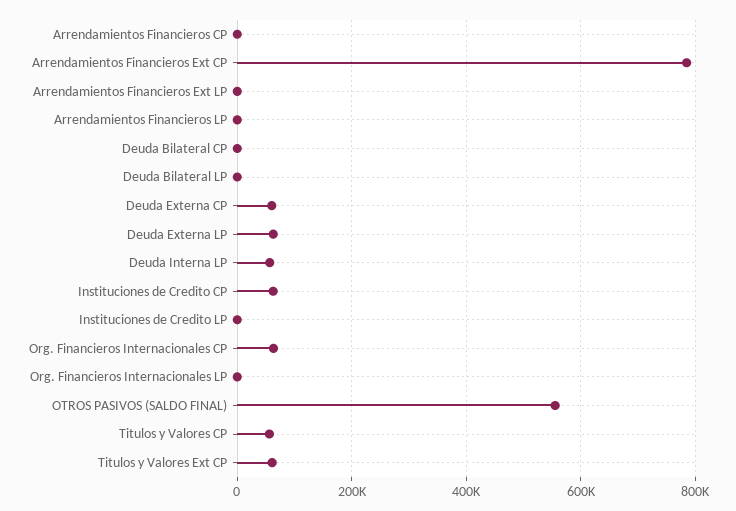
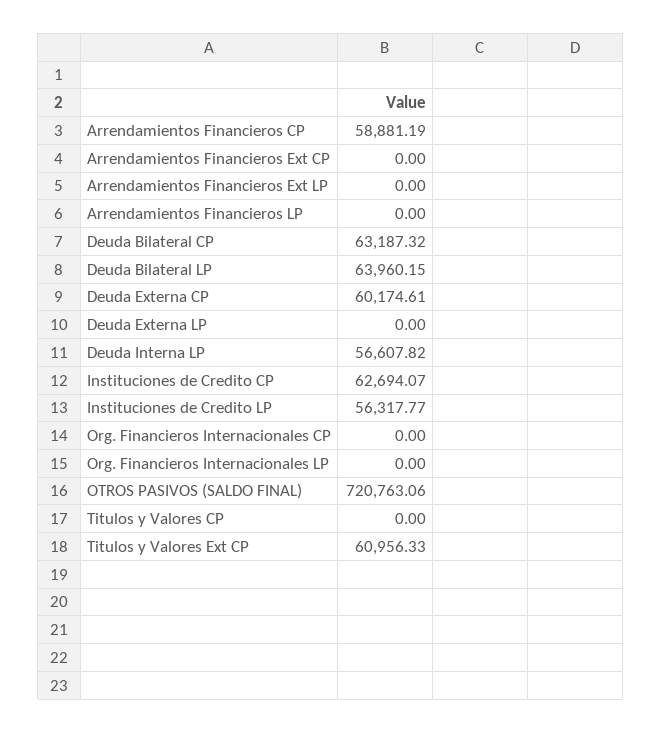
Arrendamientos Financieros CP: 0 -> 58881.19
Arrendamientos Financieros Ext CP: 780000 -> 0
Deuda Bilateral CP: 0 -> 63187.32
Deuda Bilateral LP: 0 -> 63960.15
Deuda Externa LP: 60000 -> 0
Instituciones de Credito LP: 0 -> 56317.77
Org. Financieros Internacionales CP: 60000 -> 0
OTROS PASIVOS (SALDO FINAL): 560000 -> 720763.06
Titulos y Valores CP: 60000 -> 0

